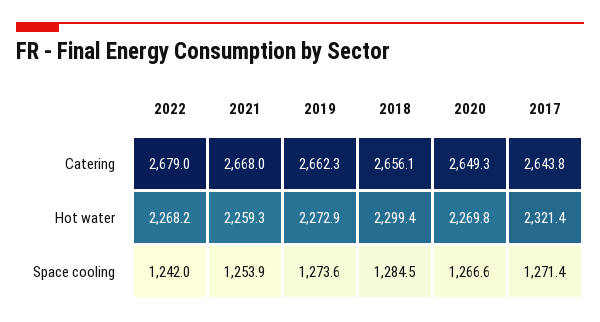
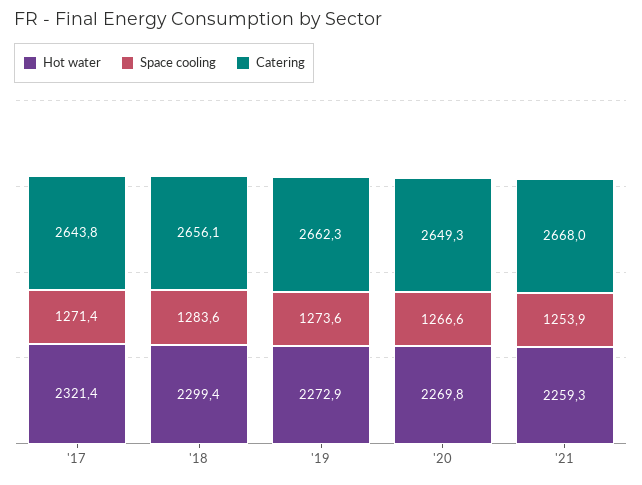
Catering, 2022: 2679 -> none
Hot water, 2022: 2268.2 -> none
Space cooling, 2022: 1242 -> none
Space cooling, 2018: 1284.5 -> 1283.6

